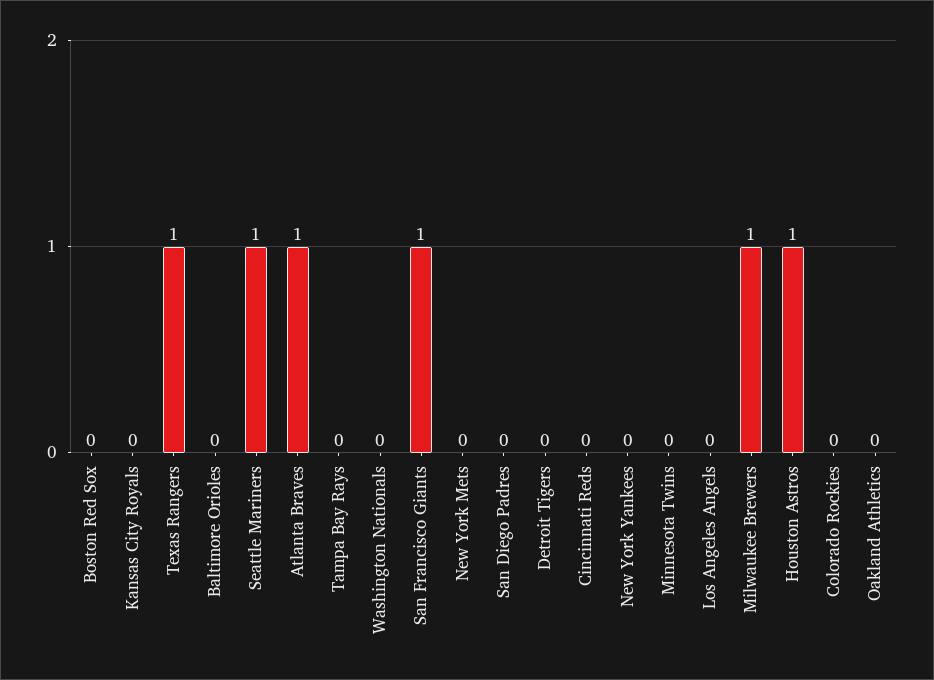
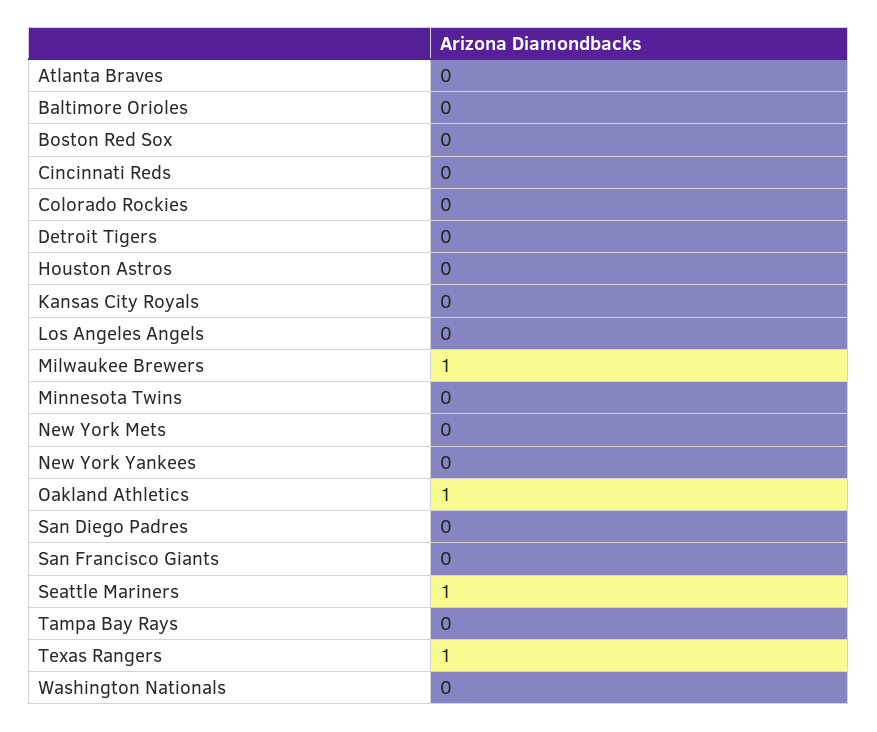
Atlanta Braves: 1 -> 0
San Francisco Giants: 1 -> 0
Houston Astros: 1 -> 0
Oakland Athletics: 0 -> 1

